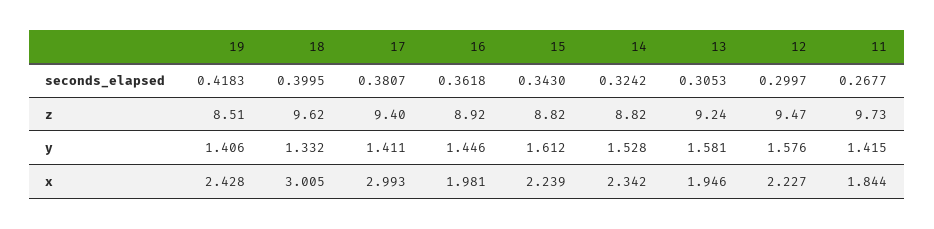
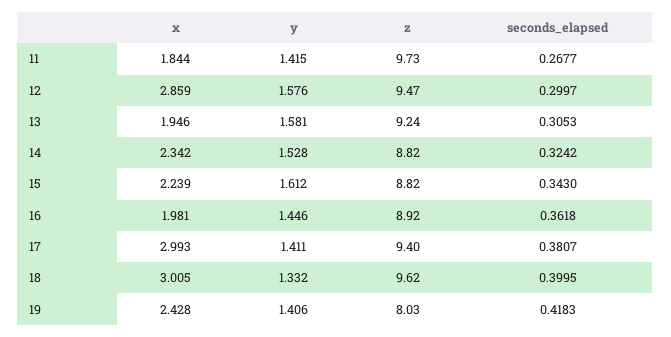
19, z: 8.51 -> 8.03
12, x: 2.227 -> 2.859

